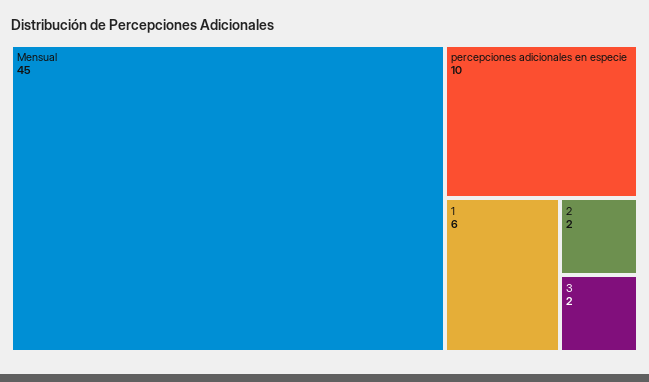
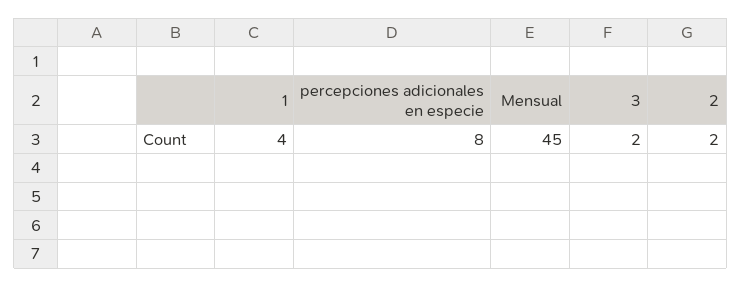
percepciones adicionales en especie: 10 -> 8
1: 6 -> 4

